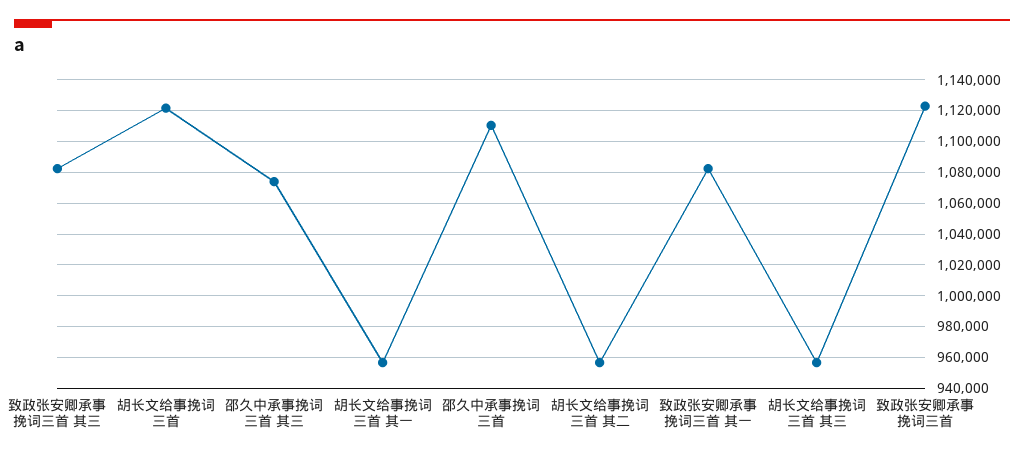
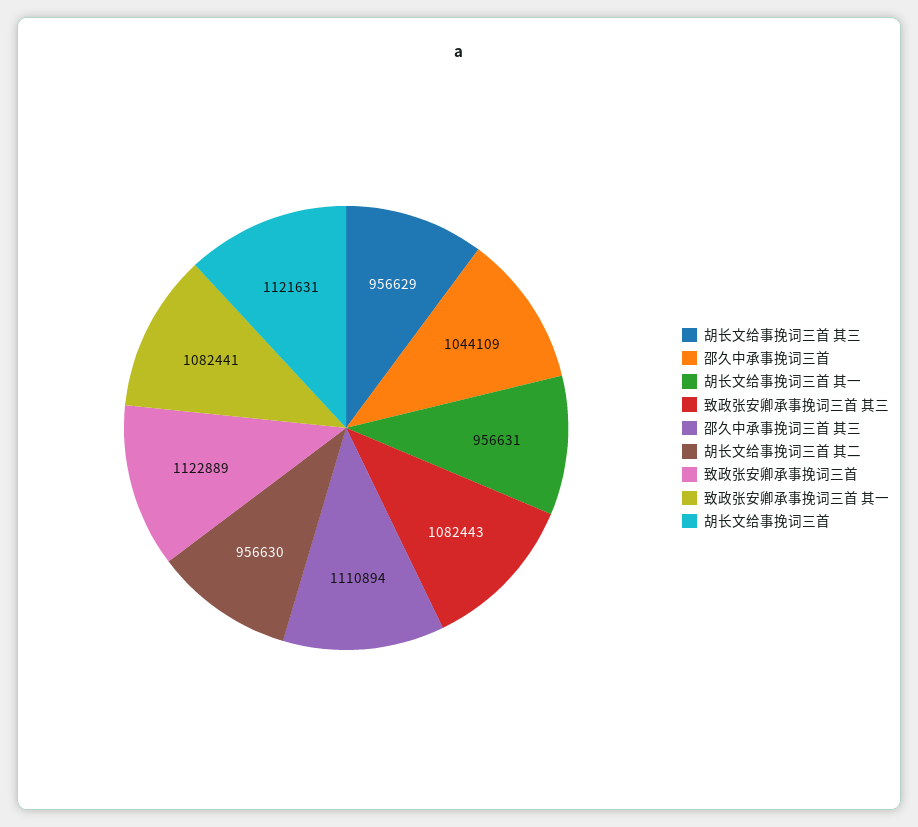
邵久中承事挽词三首 其三: 1075000 -> 1110894
邵久中承事挽词三首: 1110000 -> 1044109

